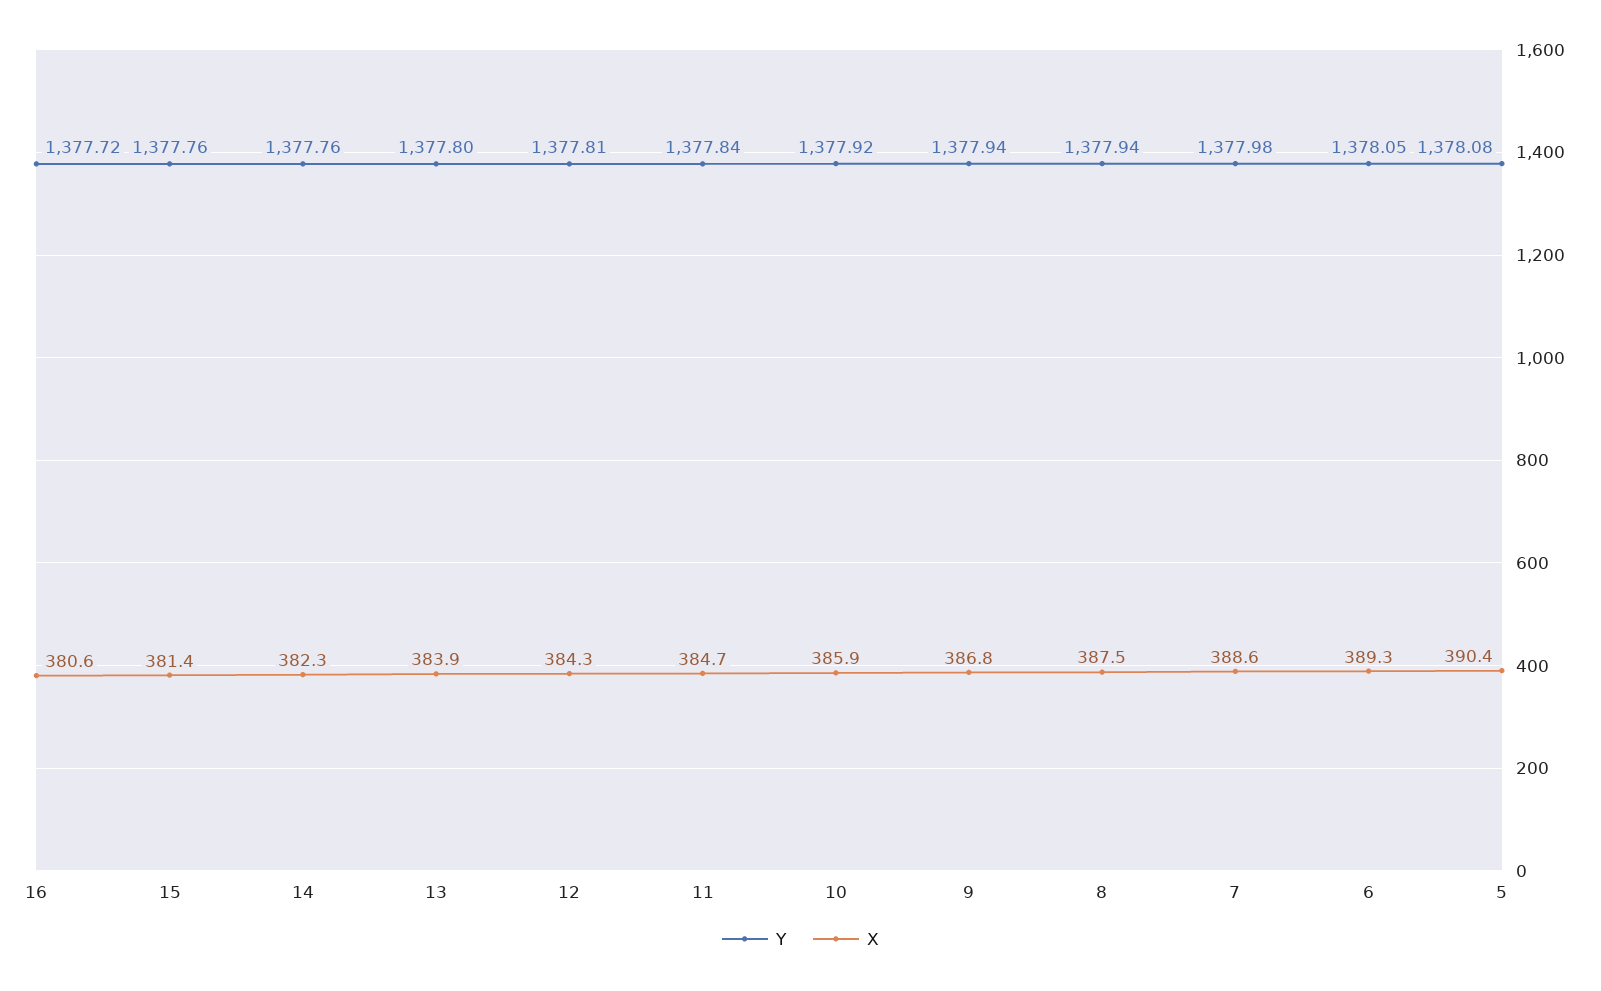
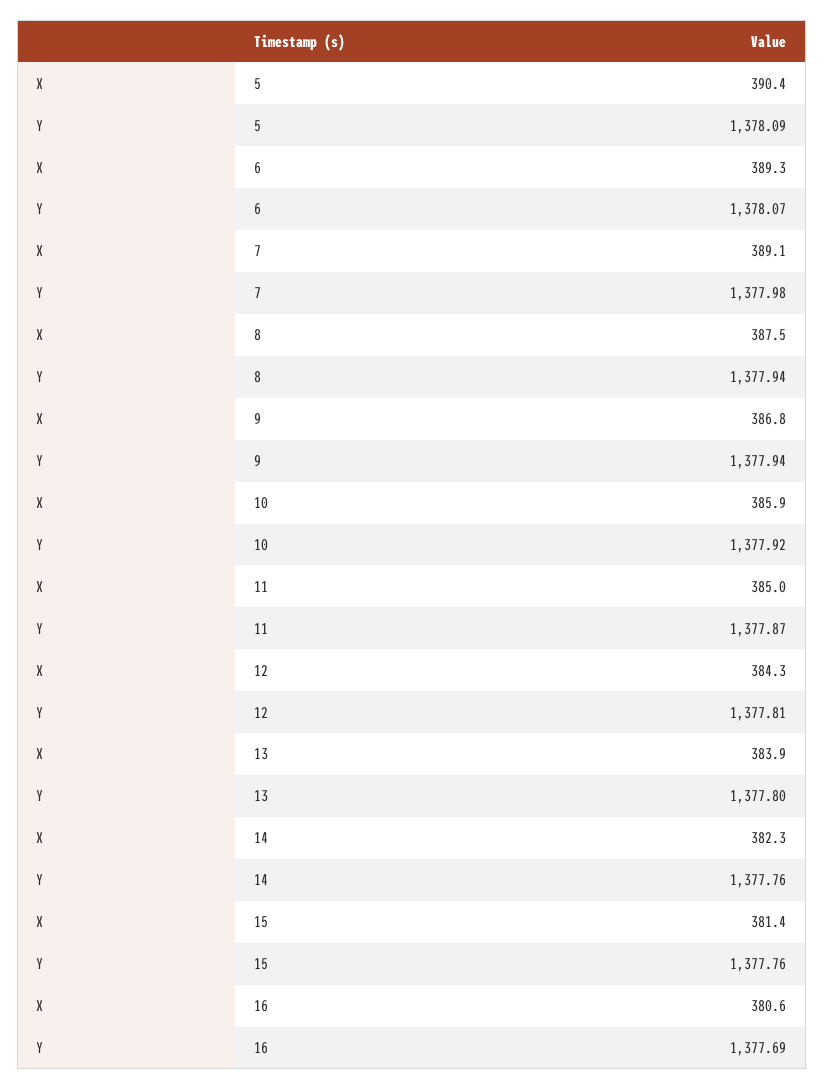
Y, 16: 1377.72 -> 1377.69
Y, 11: 1377.84 -> 1377.87
X, 11: 384.7 -> 385
X, 7: 388.6 -> 389.1
Y, 6: 1378.05 -> 1378.07
Y, 5: 1378.08 -> 1378.09

